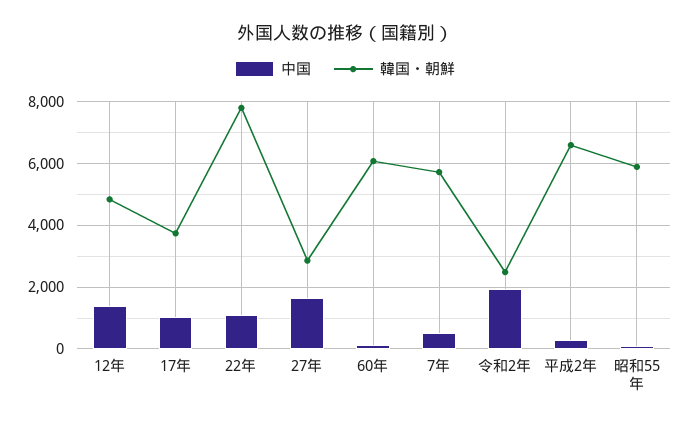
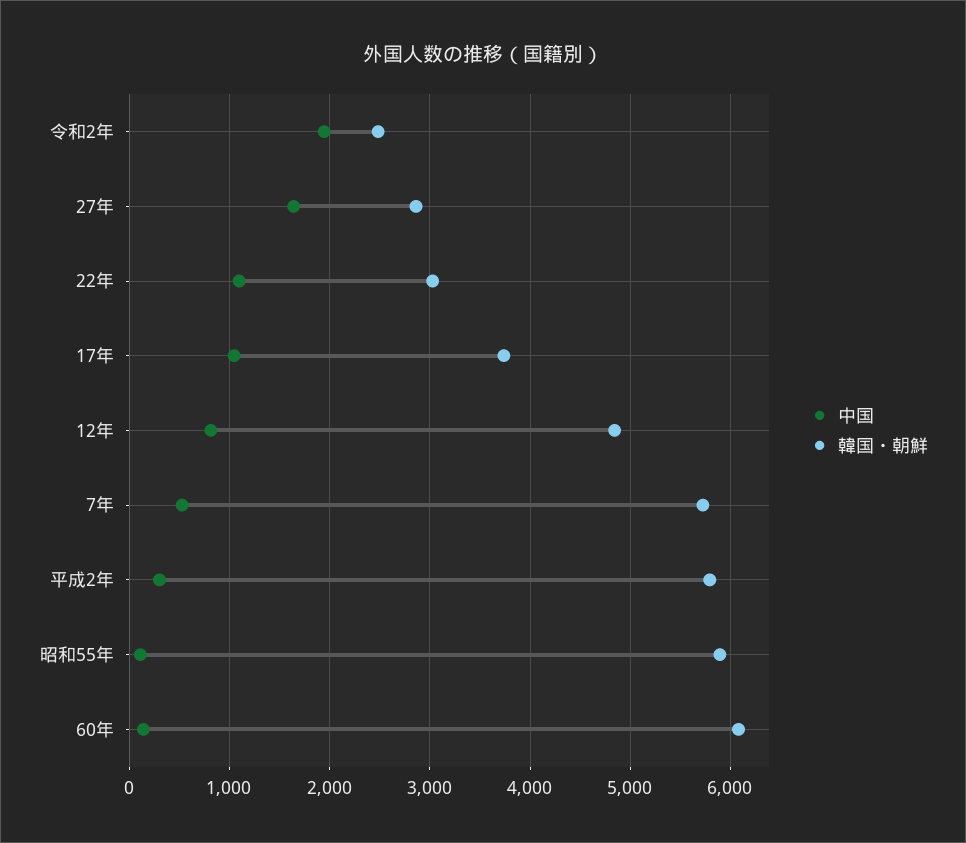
中国, 12年: 1400 -> 800
韓国・朝鮮, 22年: 7800 -> 3000
韓国・朝鮮, 平成2年: 6600 -> 5800

